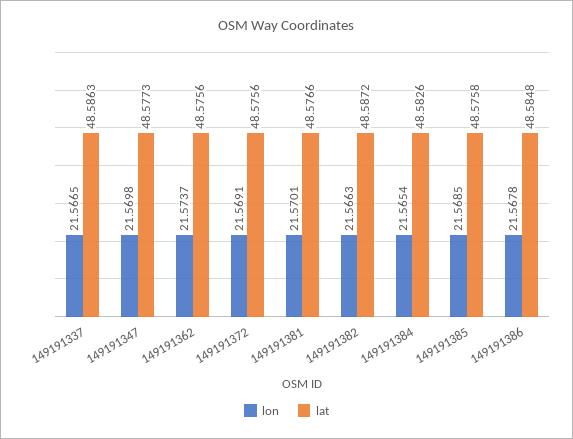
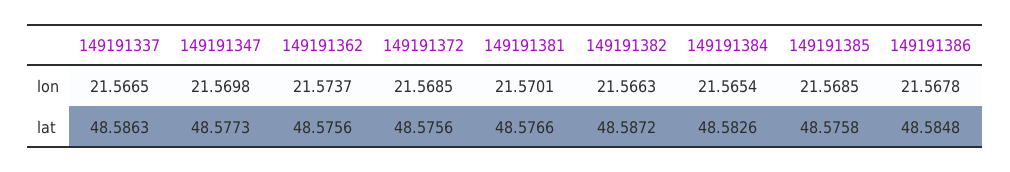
lon, 149191372: 21.5691 -> 21.5685

